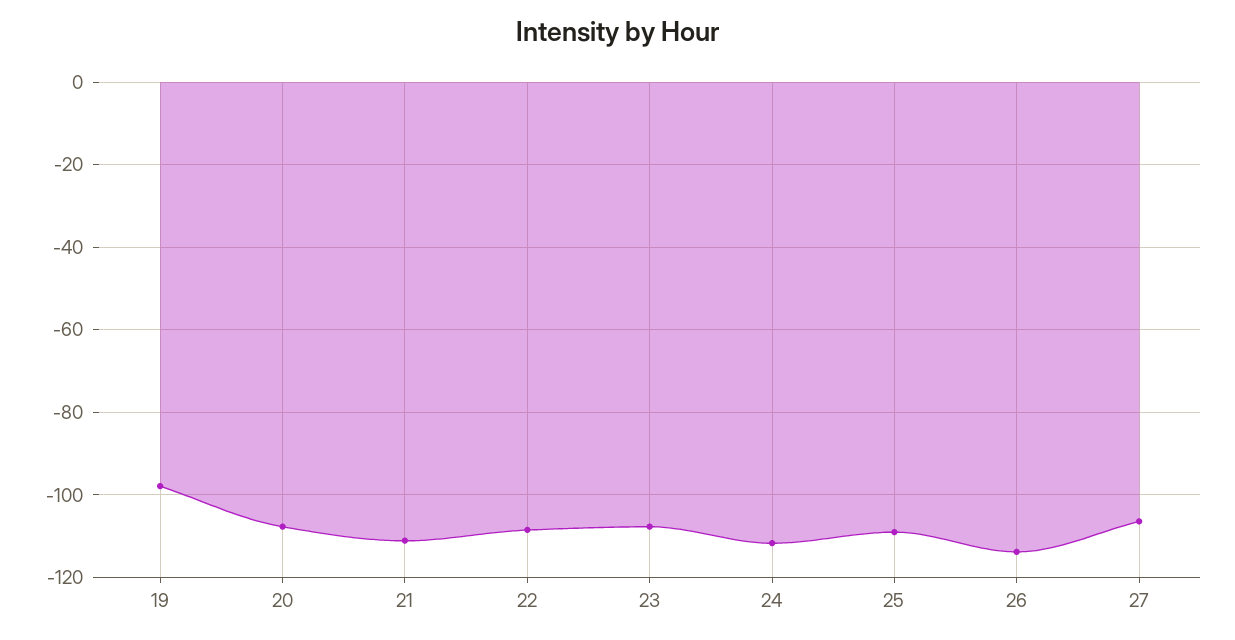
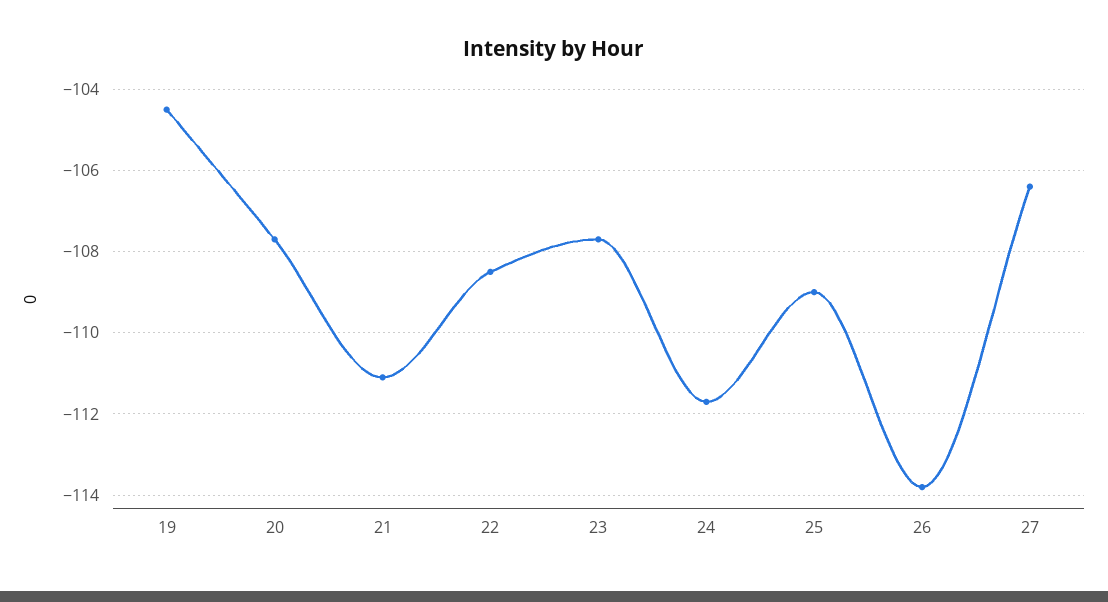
19: -98 -> -104.5

